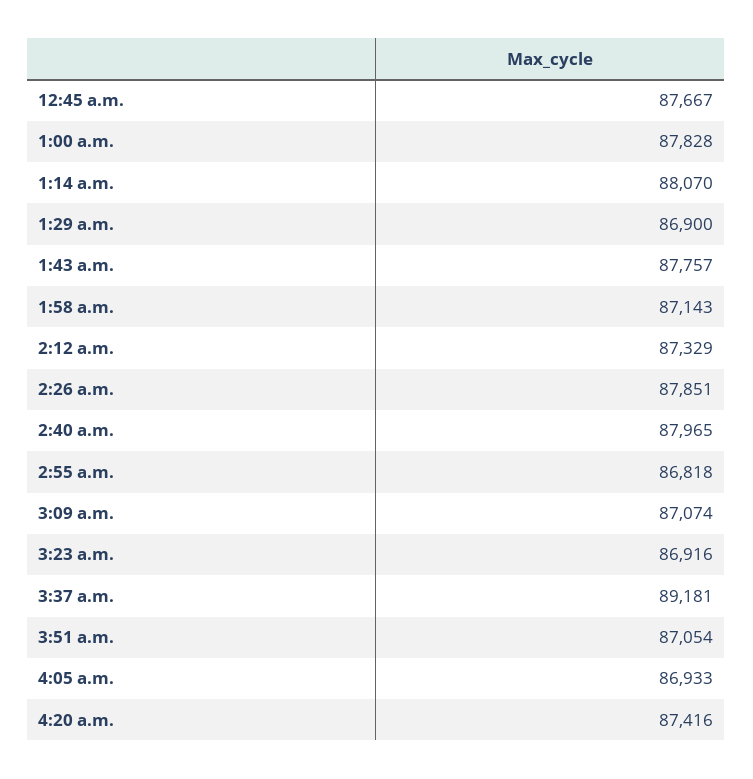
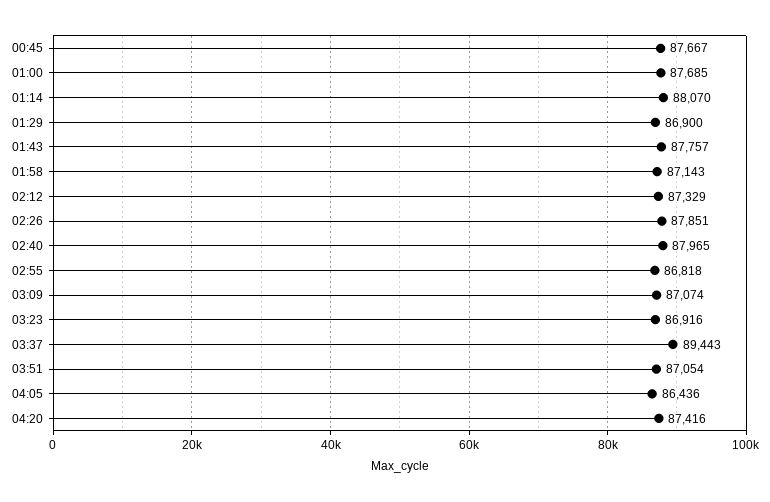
1:00 a.m.: 87828 -> 87685
3:37 a.m.: 89181 -> 89443
4:05 a.m.: 86933 -> 86436

